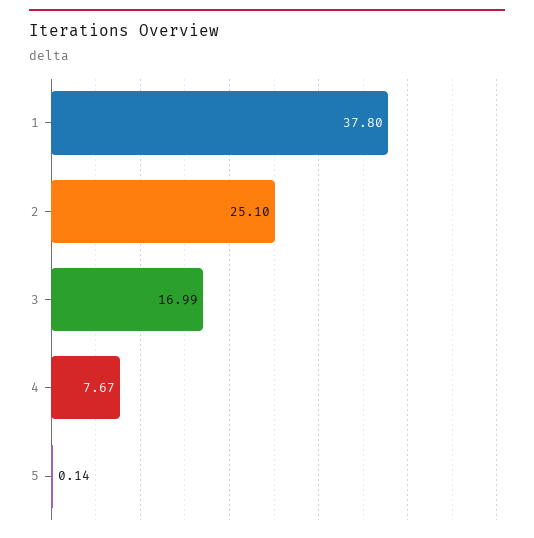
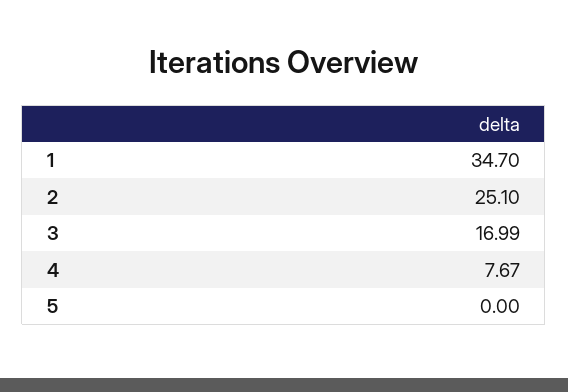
1: 37.8 -> 34.7
5: 0.14 -> 0

